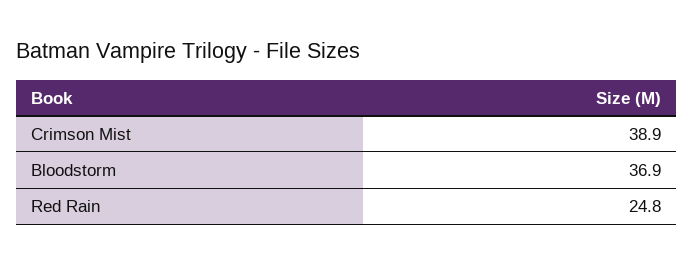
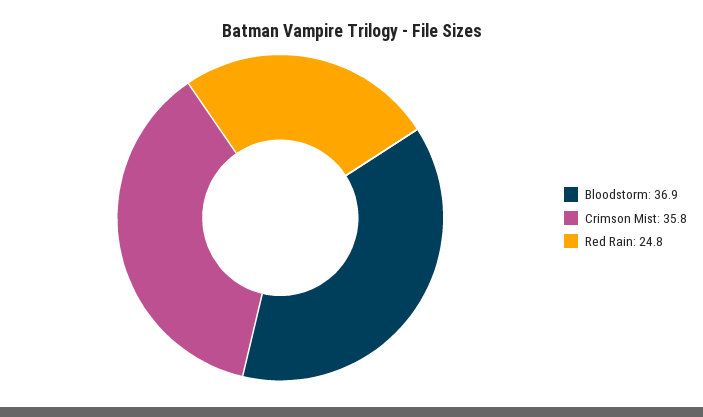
Crimson Mist: 38.9 -> 35.8

